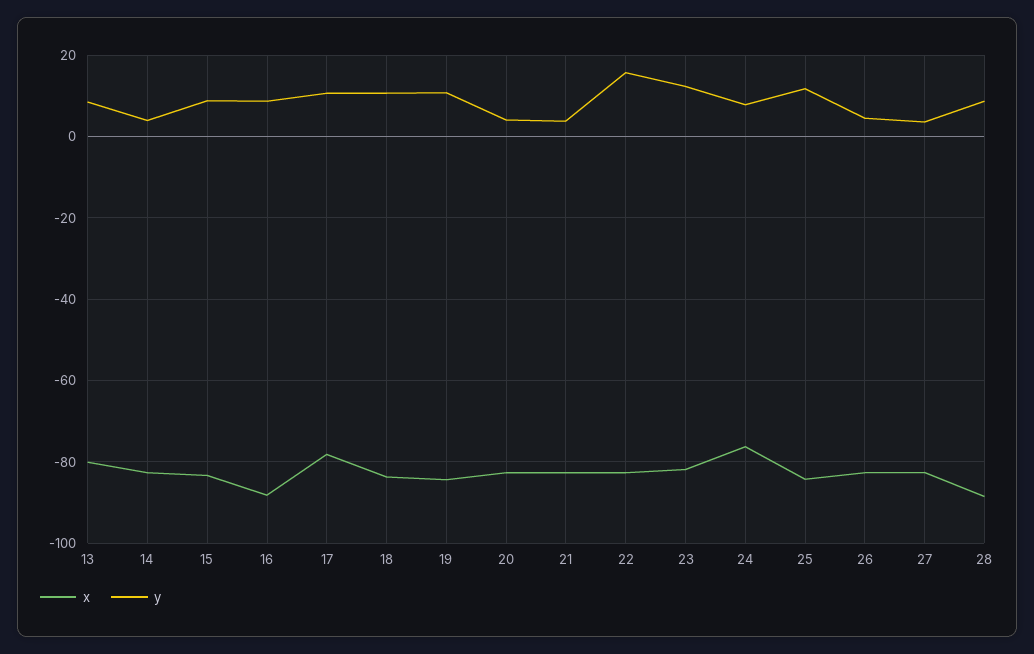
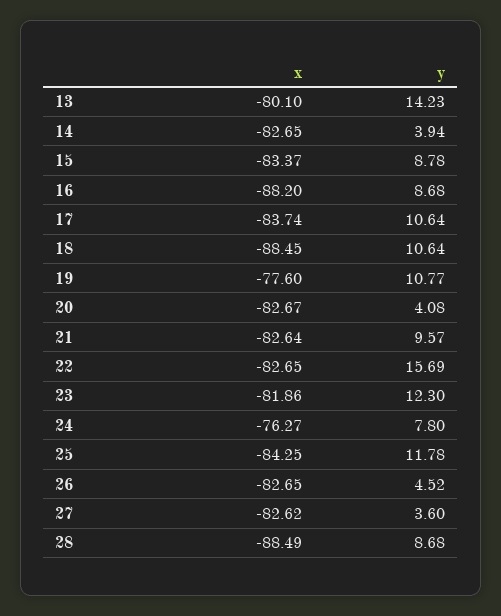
y, 13: 8 -> 14.23
x, 17: -78 -> -83.74
x, 18: -84 -> -88.45
x, 19: -84 -> -77.6
y, 21: 4 -> 9.57

